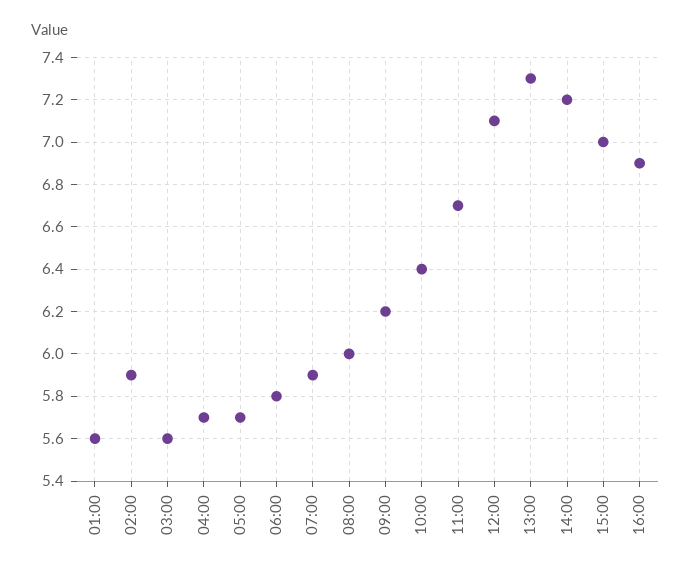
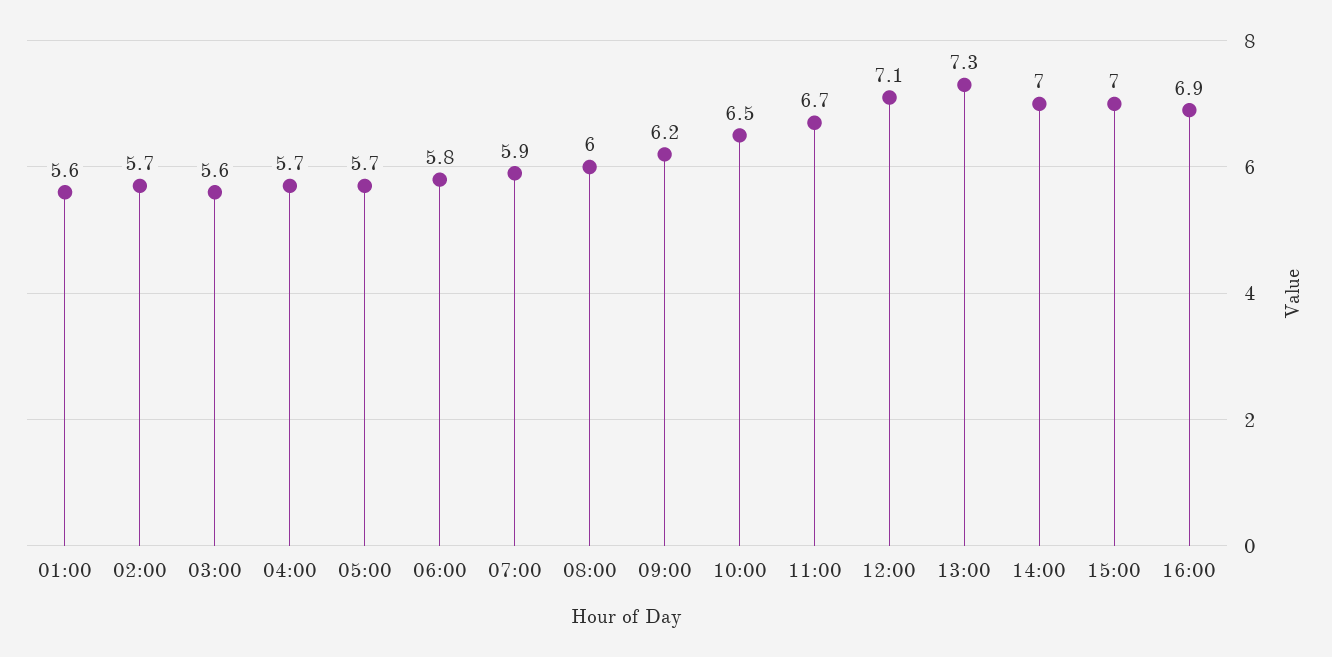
02:00: 5.9 -> 5.7
10:00: 6.4 -> 6.5
14:00: 7.2 -> 7

